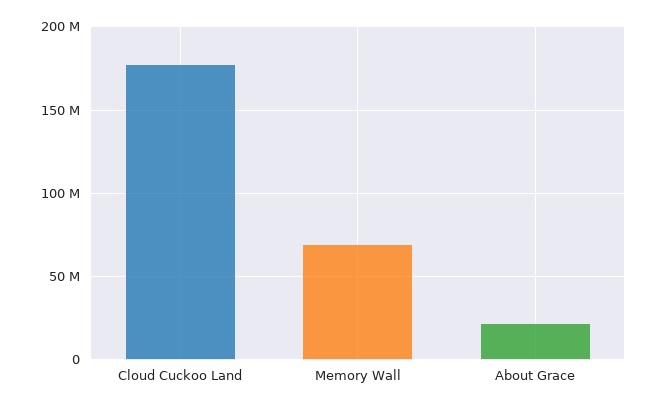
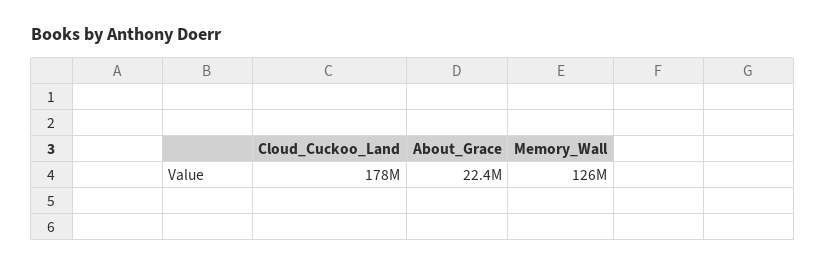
Memory Wall: 70000000 -> 126000000

